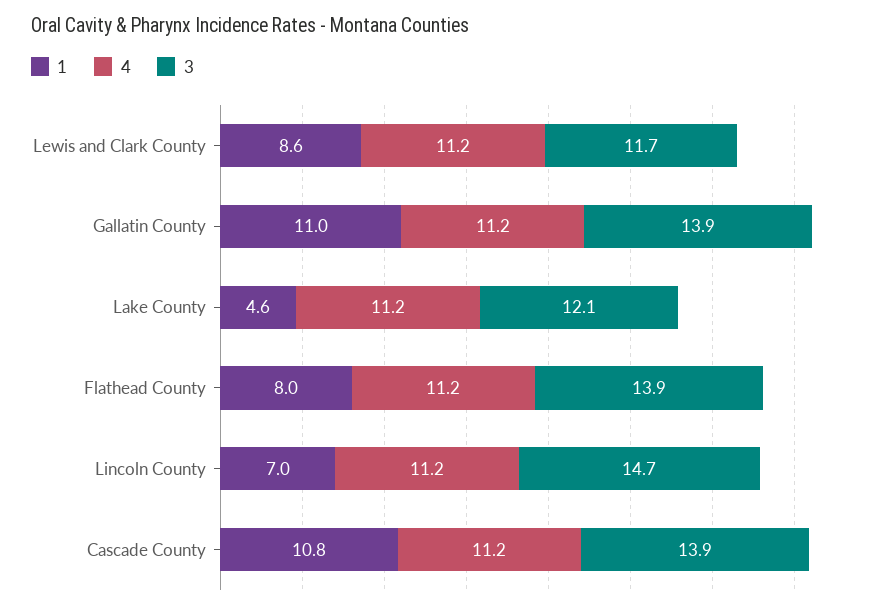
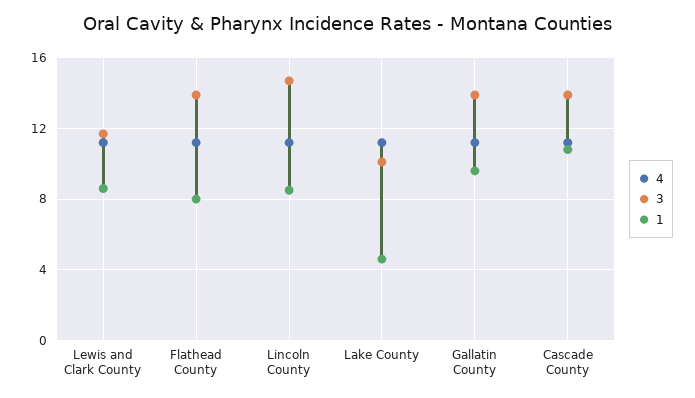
1, Gallatin County: 11 -> 9.5
3, Lake County: 12.1 -> 10
1, Lincoln County: 7 -> 8.5

